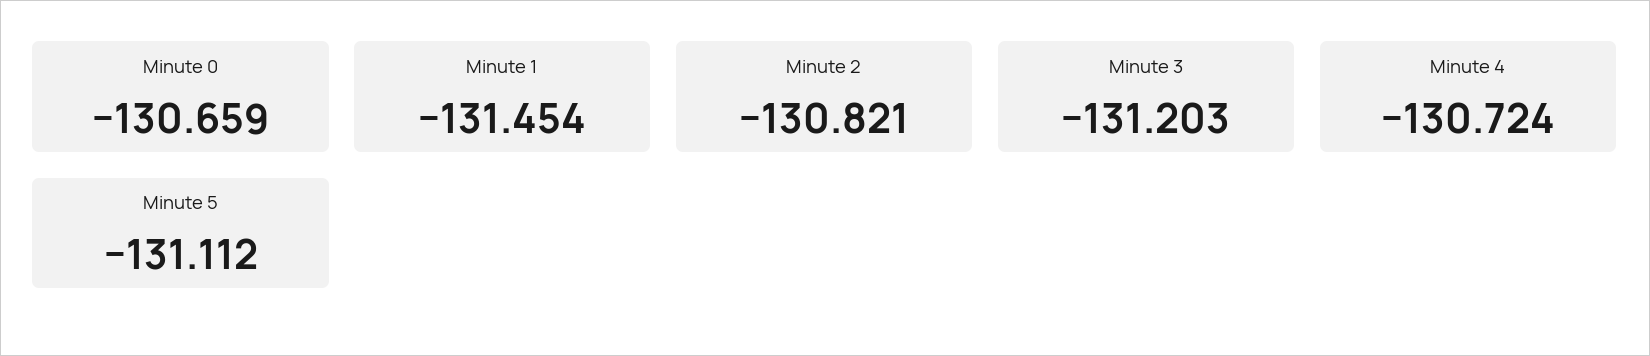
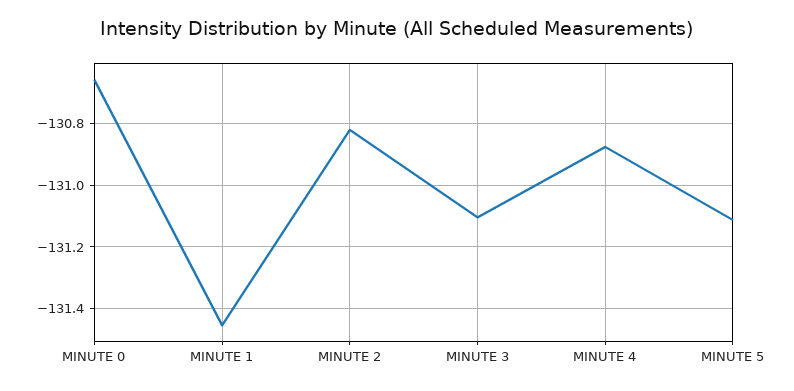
Minute 3: -131.203 -> -131.1
Minute 4: -130.724 -> -130.88

